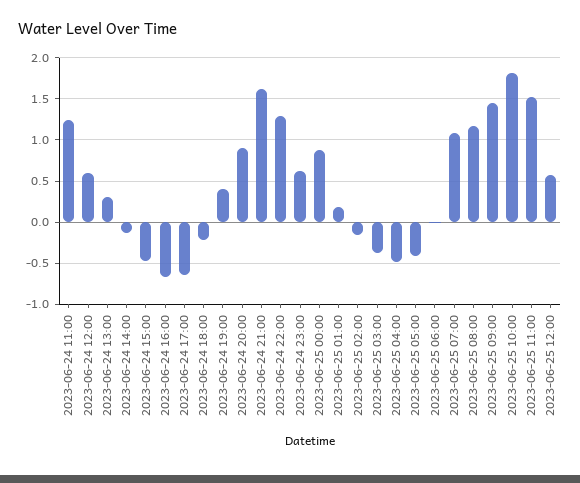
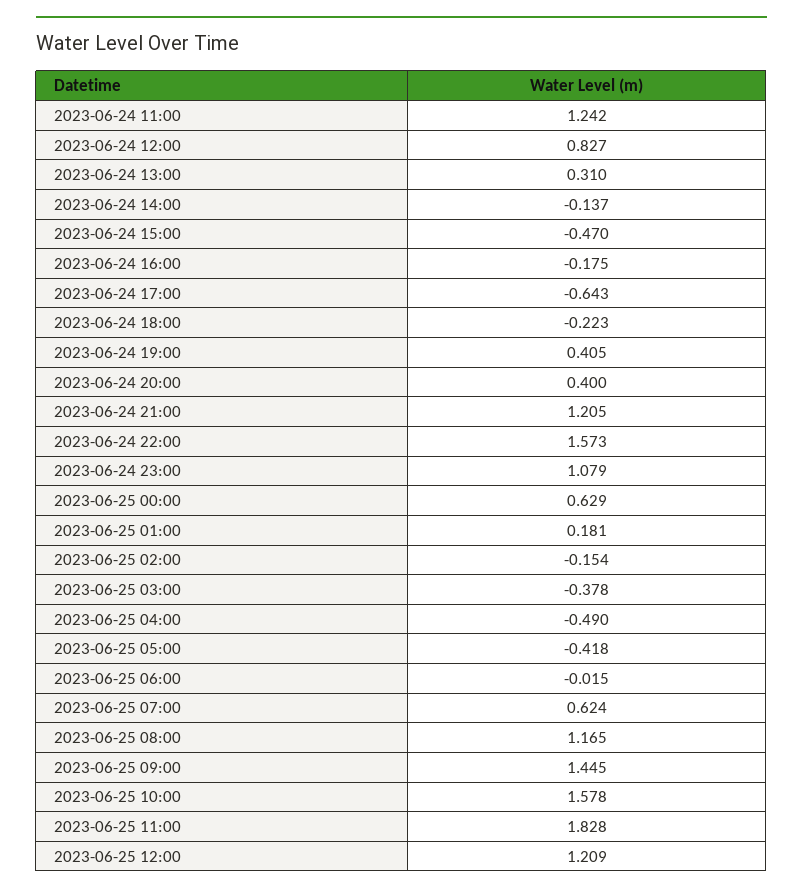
2023-06-24 12:00: 0.6 -> 0.827
2023-06-24 16:00: -0.7 -> -0.175
2023-06-24 20:00: 0.9 -> 0.4
2023-06-24 21:00: 1.6 -> 1.205
2023-06-24 22:00: 1.3 -> 1.573
2023-06-24 23:00: 0.6 -> 1.079
2023-06-25 00:00: 0.9 -> 0.629
2023-06-25 07:00: 1.1 -> 0.624
2023-06-25 10:00: 1.8 -> 1.578
2023-06-25 11:00: 1.5 -> 1.828
2023-06-25 12:00: 0.6 -> 1.209

